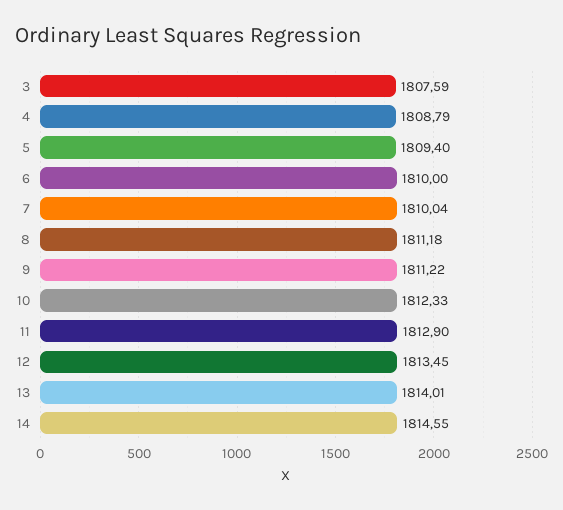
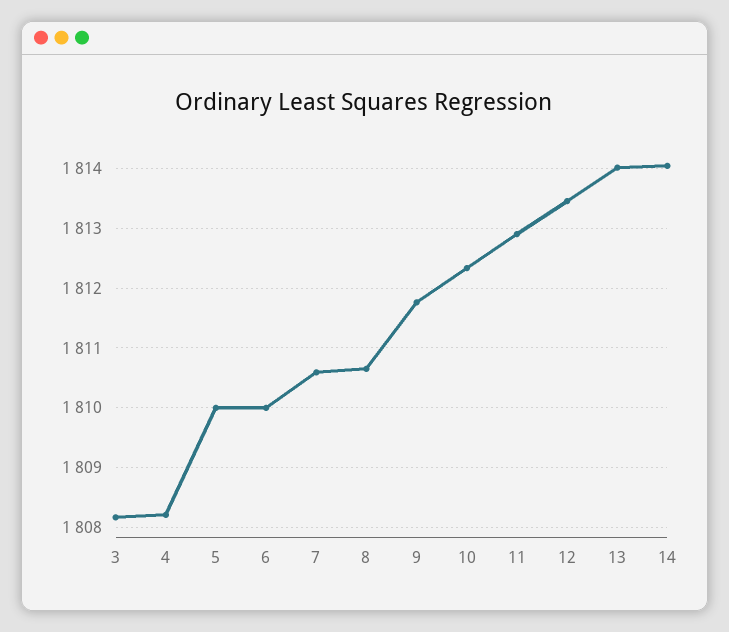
3: 1807.59 -> 1808.2
4: 1808.79 -> 1808.2
5: 1809.4 -> 1810
7: 1810.04 -> 1810.6
8: 1811.18 -> 1810.6
9: 1811.22 -> 1811.8
14: 1814.55 -> 1814

